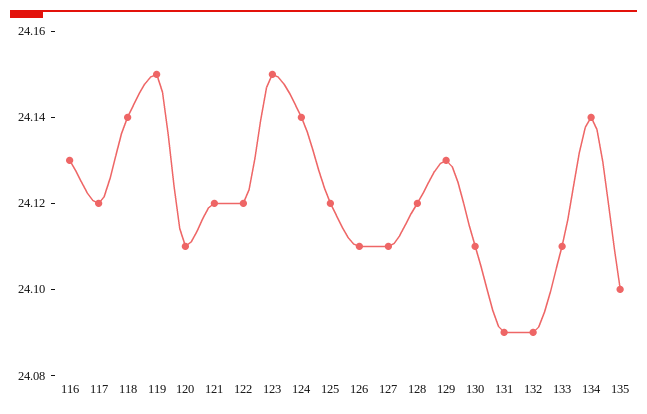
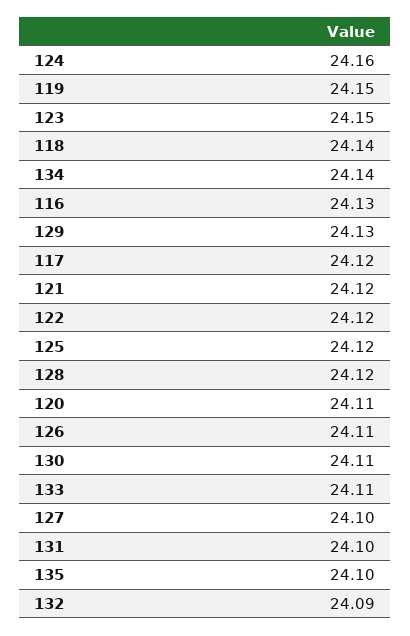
124: 24.14 -> 24.16
127: 24.11 -> 24.1
131: 24.09 -> 24.1

